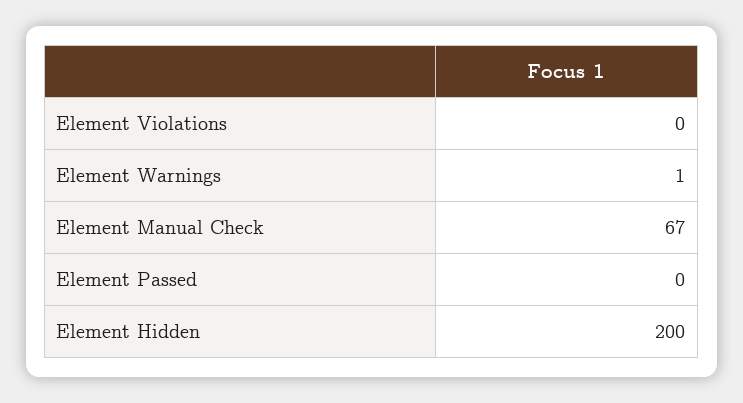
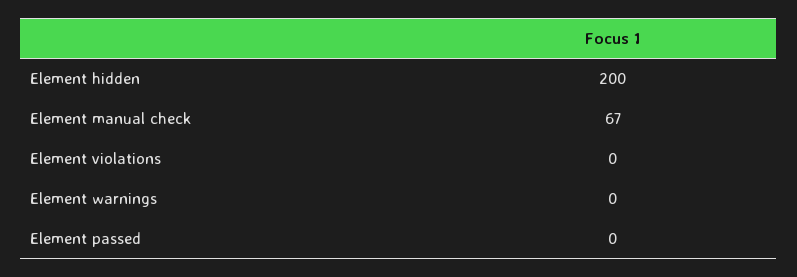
Element Warnings: 1 -> 0

